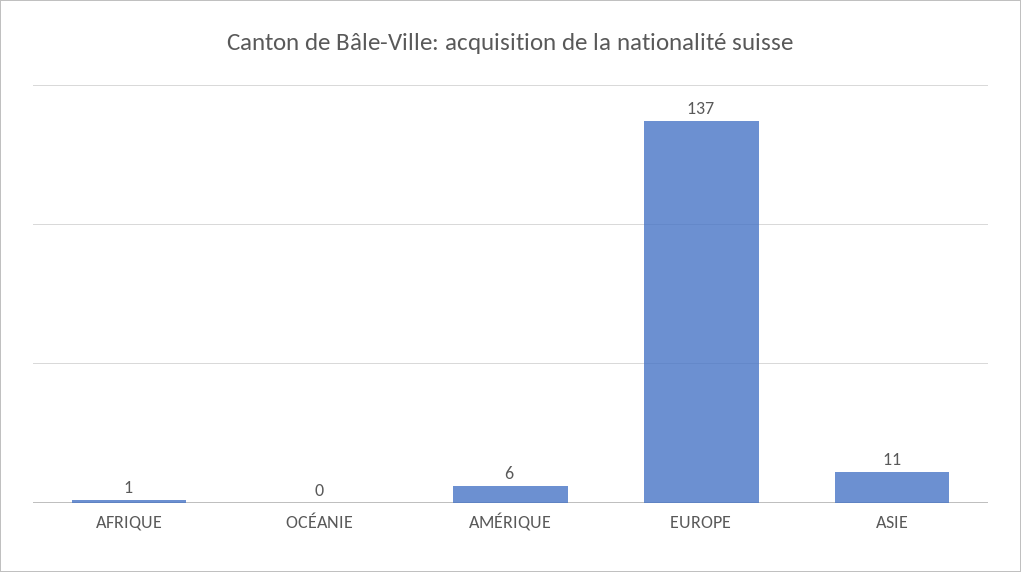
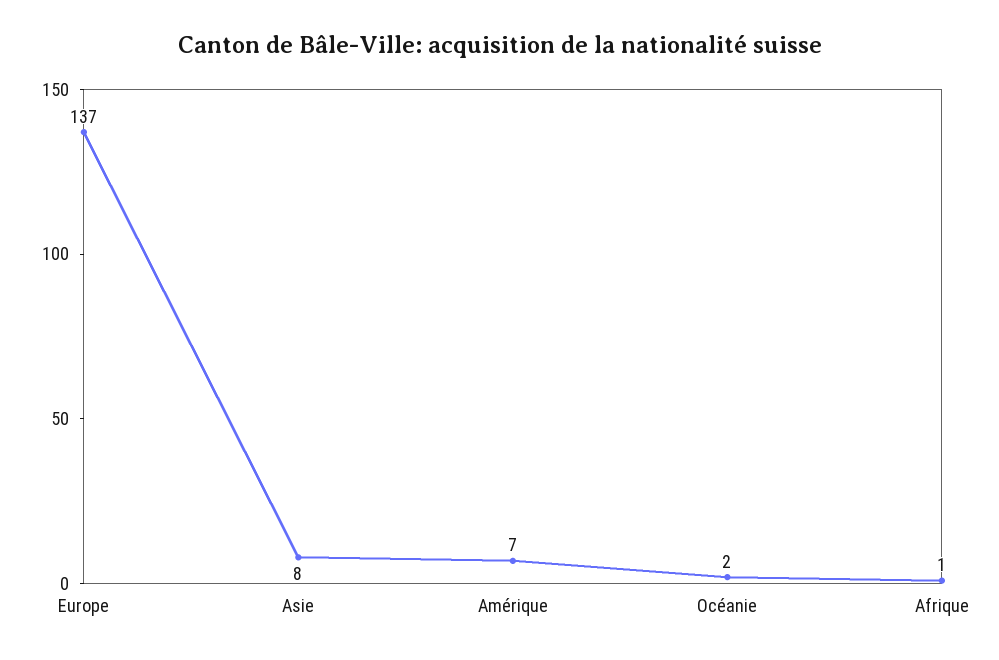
OCÉANIE: 0 -> 2
AMÉRIQUE: 6 -> 7
ASIE: 11 -> 8

